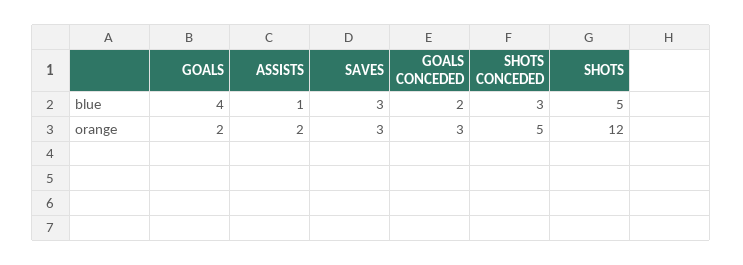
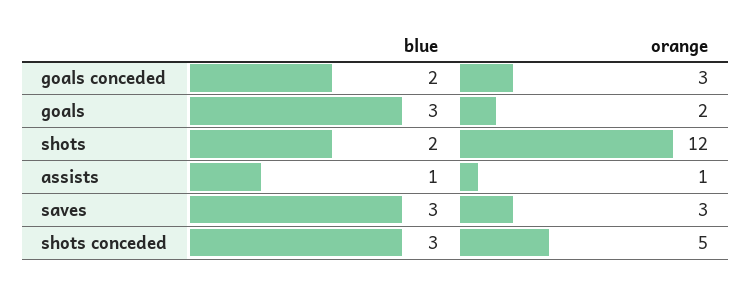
GOALS, blue: 4 -> 3
SHOTS, blue: 5 -> 2
ASSISTS, orange: 2 -> 1

